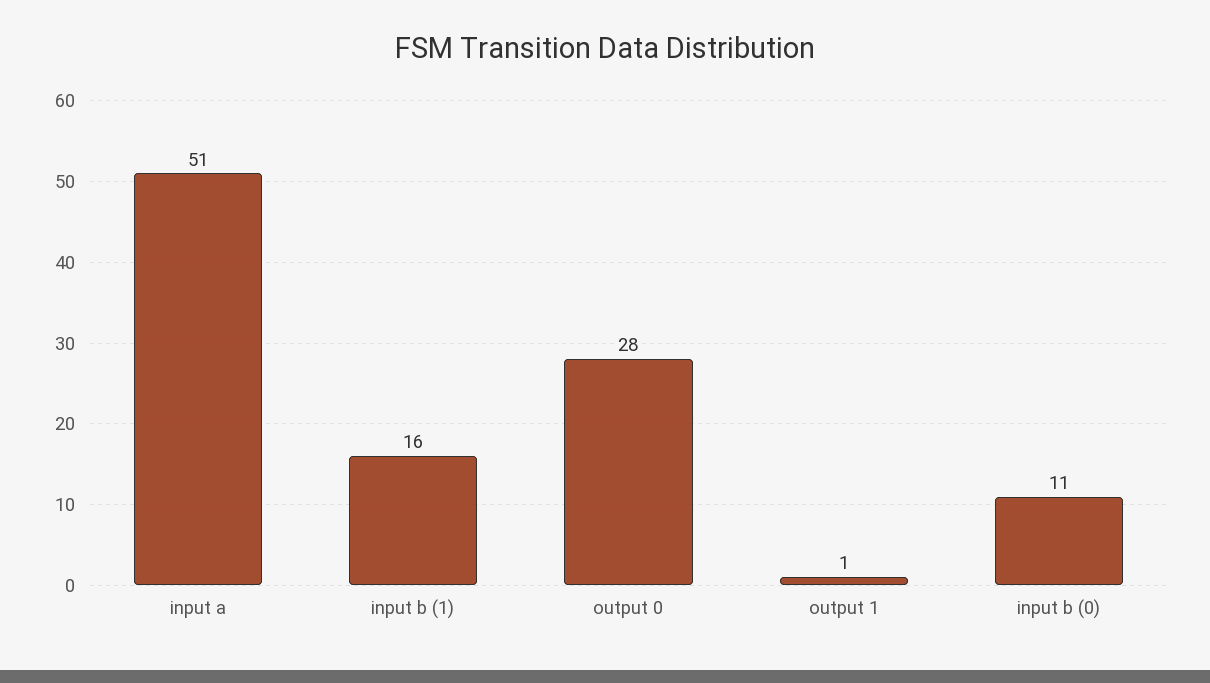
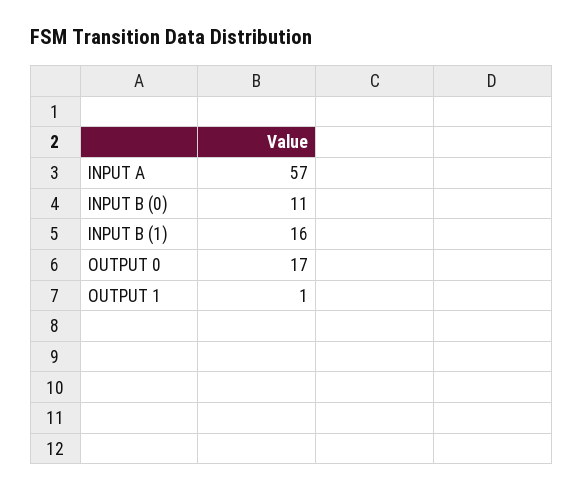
input a: 51 -> 57
output 0: 28 -> 17

